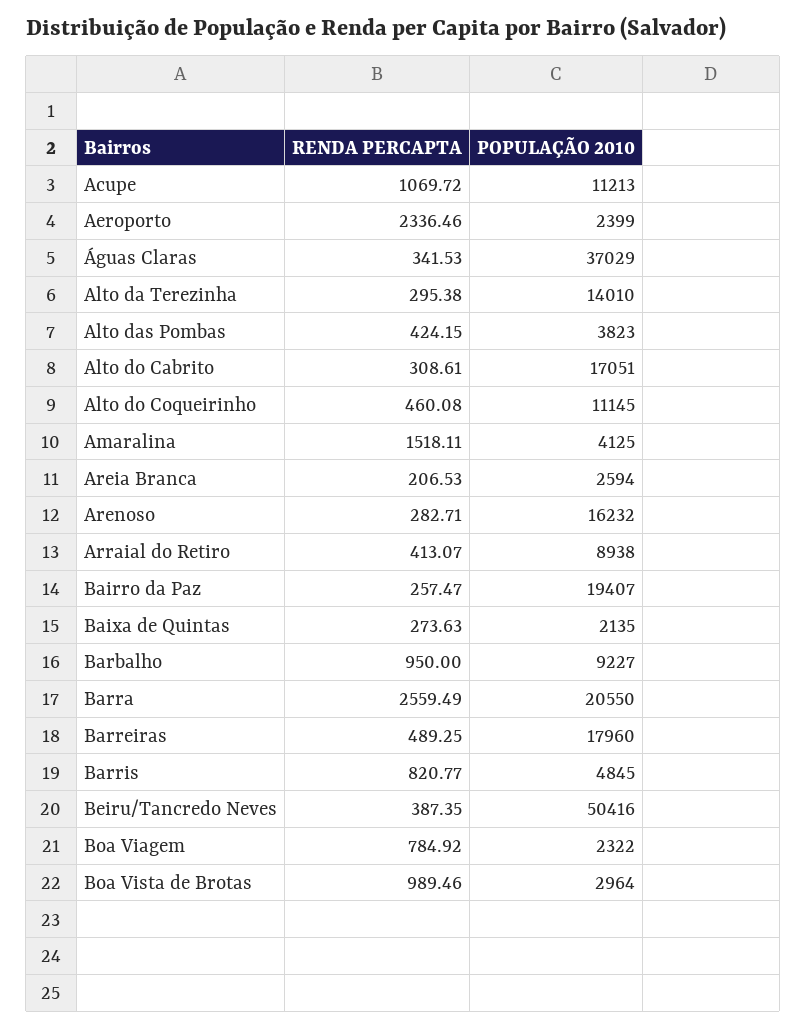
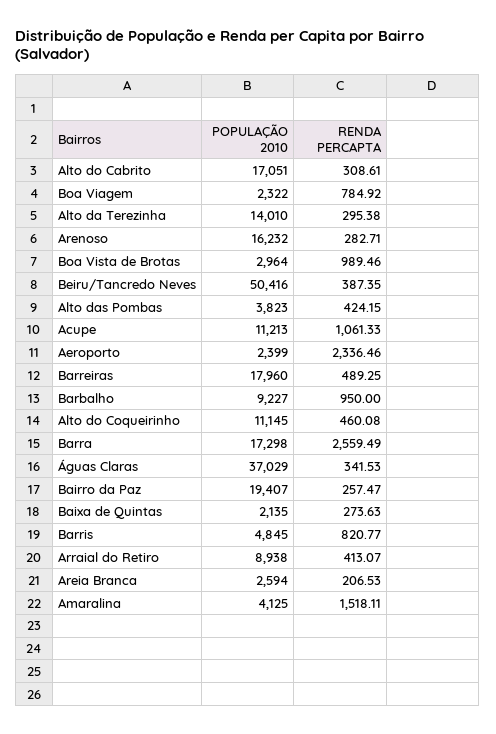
RENDA PERCAPTA, Acupe: 1069.72 -> 1061.33
POPULAÇÃO 2010, Barra: 20550 -> 17298

